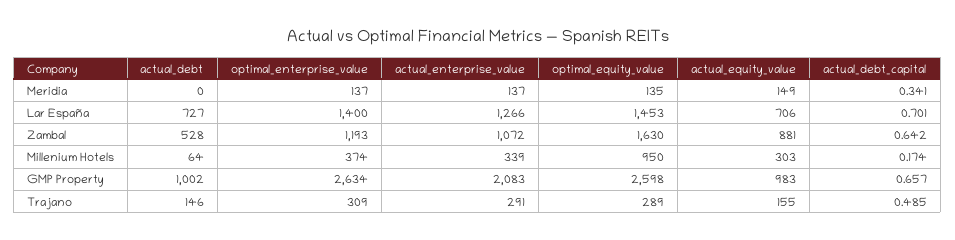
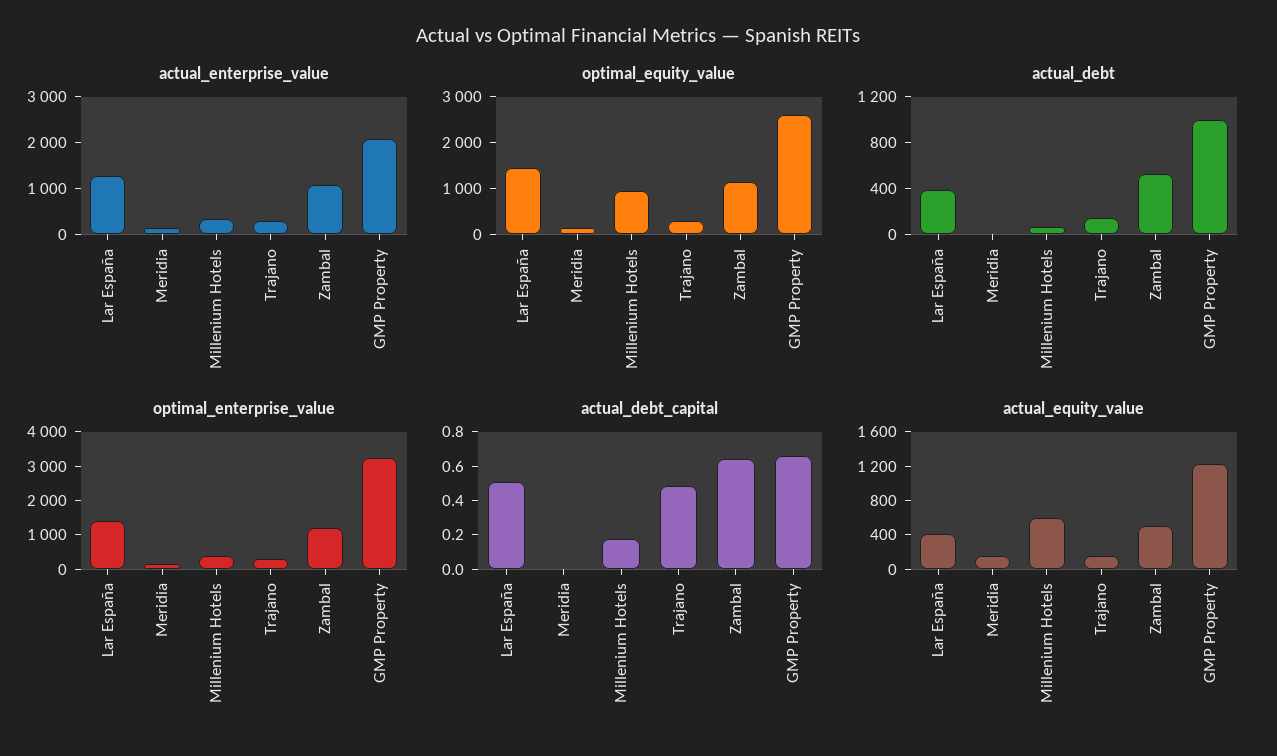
actual_debt_capital, Meridia: 0.341 -> 0
actual_debt, Lar España: 727 -> 400
actual_equity_value, Lar España: 706 -> 400
actual_debt_capital, Lar España: 0.701 -> 0.5
optimal_equity_value, Zambal: 1630 -> 1200
actual_equity_value, Zambal: 881 -> 500
actual_equity_value, Millenium Hotels: 303 -> 600
optimal_enterprise_value, GMP Property: 2634 -> 3250
actual_equity_value, GMP Property: 983 -> 1200

